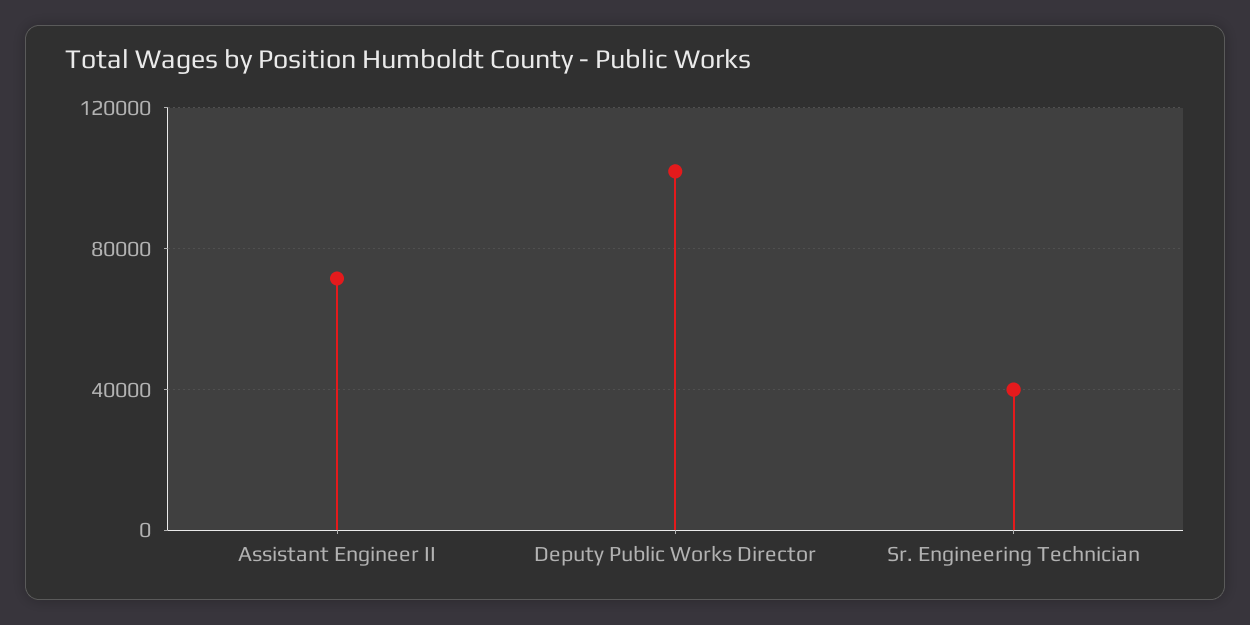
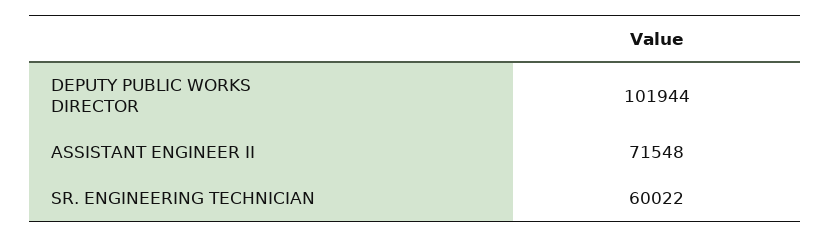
Sr. Engineering Technician: 40000 -> 60022

